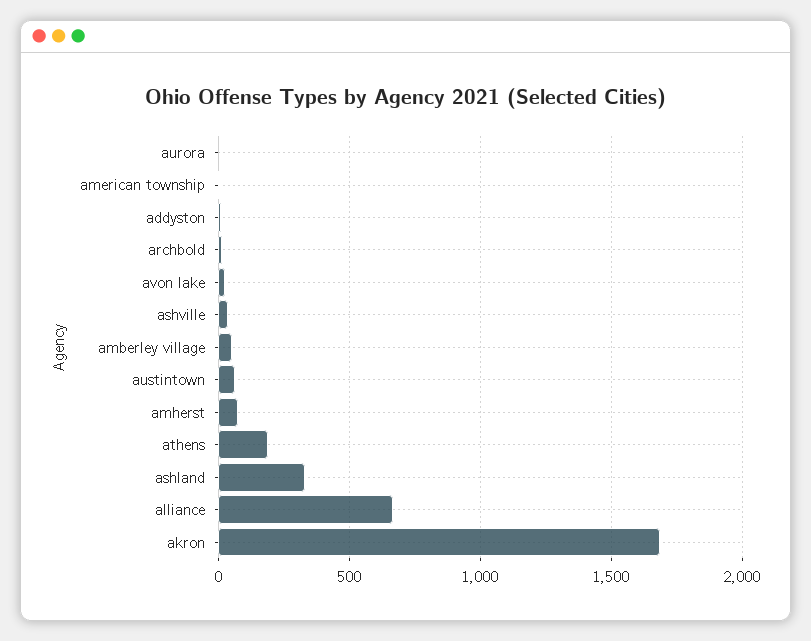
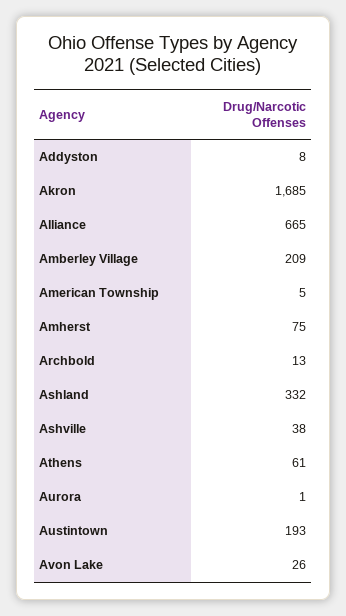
amberley village: 50 -> 209
austintown: 50 -> 193
athens: 200 -> 61

